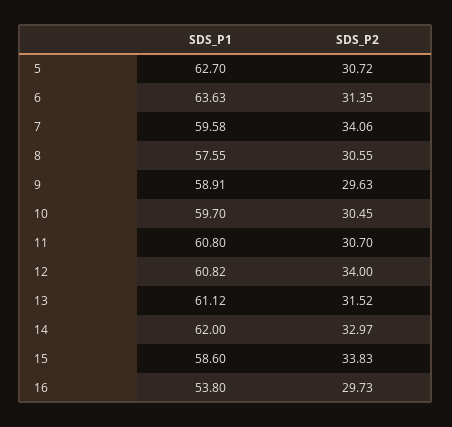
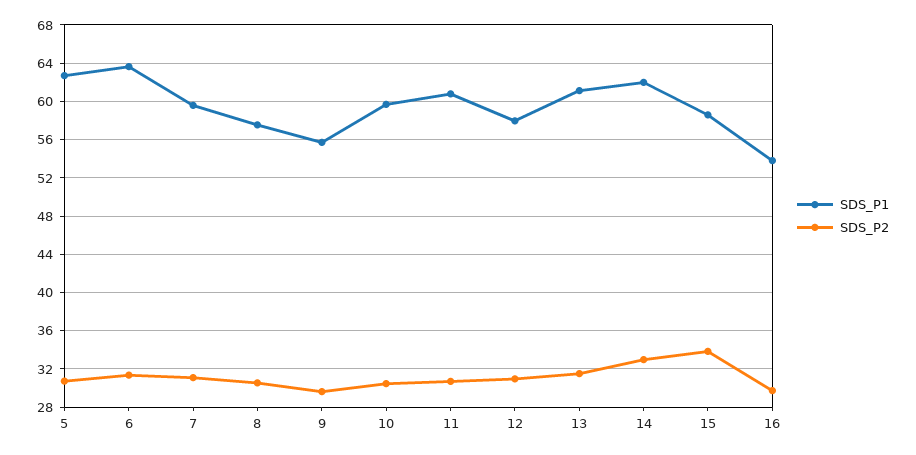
SDS_P2, 7: 34.06 -> 31
SDS_P1, 9: 58.91 -> 56
SDS_P1, 12: 60.82 -> 58
SDS_P2, 12: 34 -> 31

